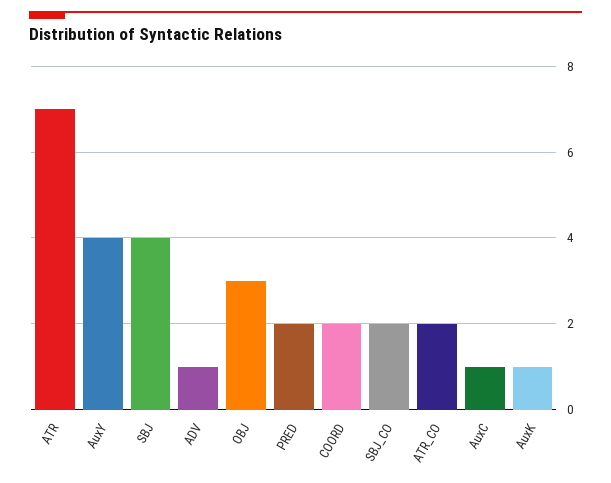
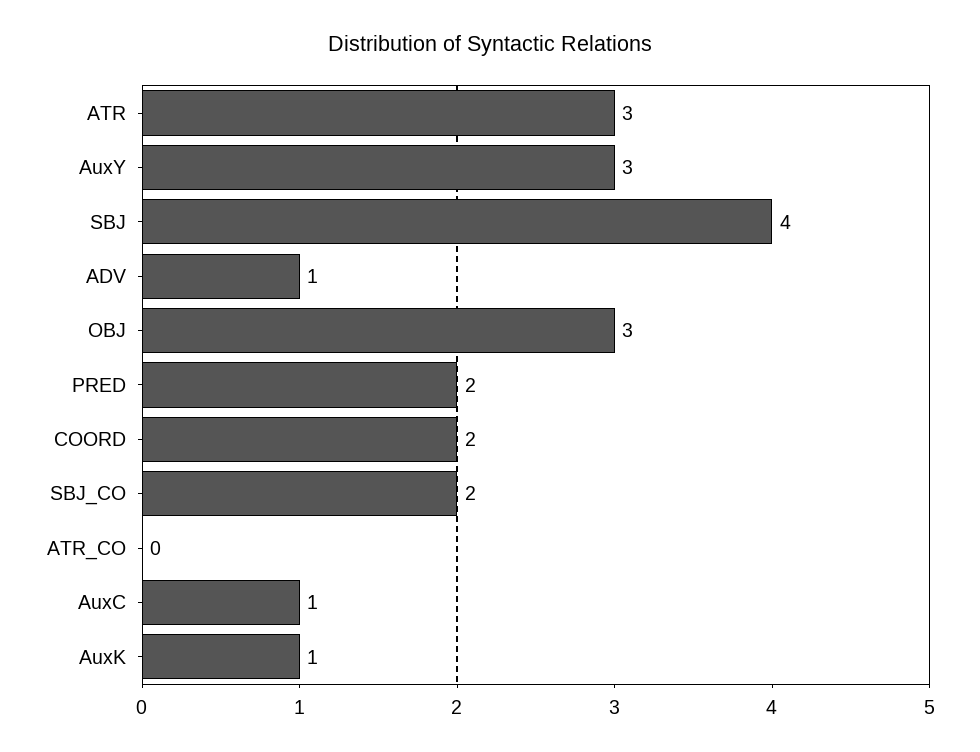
ATR: 7 -> 3
AuxY: 4 -> 3
ATR_CO: 2 -> 0

